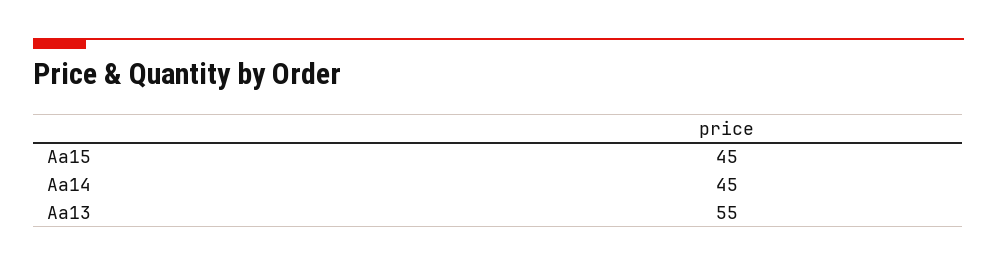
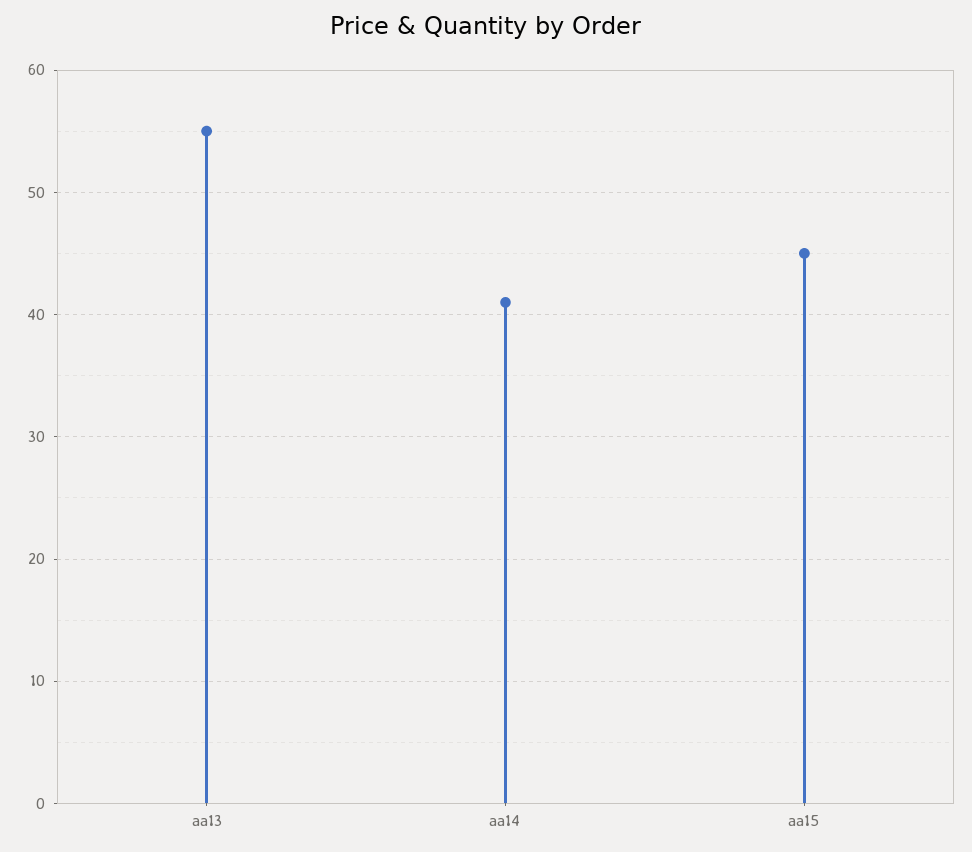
Aa14: 45 -> 41

